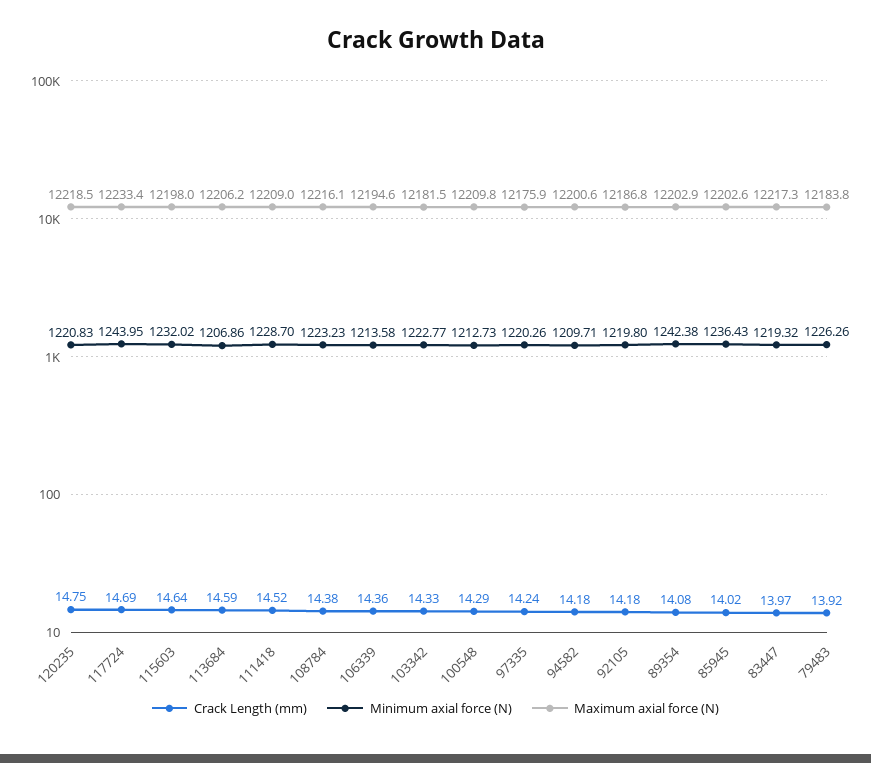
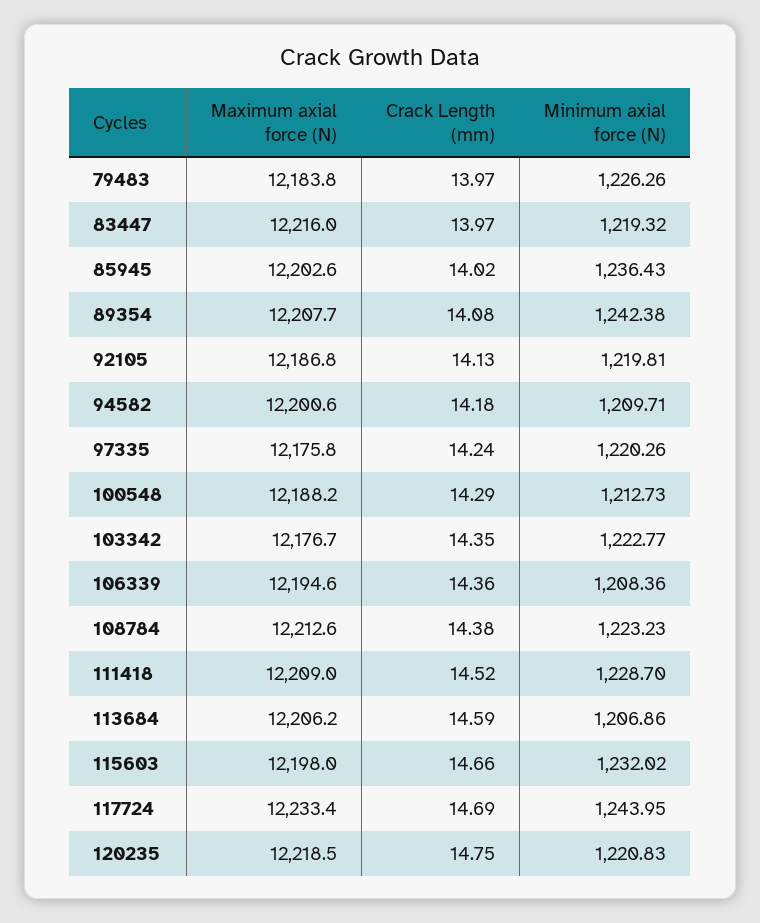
Crack Length (mm), 115603: 14.64 -> 14.66
Maximum axial force (N), 108784: 12216.1 -> 12212.6
Minimum axial force (N), 106339: 1213.58 -> 1208.36
Crack Length (mm), 103342: 14.33 -> 14.35
Maximum axial force (N), 103342: 12181.5 -> 12176.7
Maximum axial force (N), 100548: 12209.8 -> 12188.2
Maximum axial force (N), 97335: 12175.9 -> 12175.8
Crack Length (mm), 92105: 14.18 -> 14.13
Minimum axial force (N), 92105: 1219.8 -> 1219.81
Maximum axial force (N), 89354: 12202.9 -> 12207.7
Maximum axial force (N), 83447: 12217.3 -> 12216
Crack Length (mm), 79483: 13.92 -> 13.97

